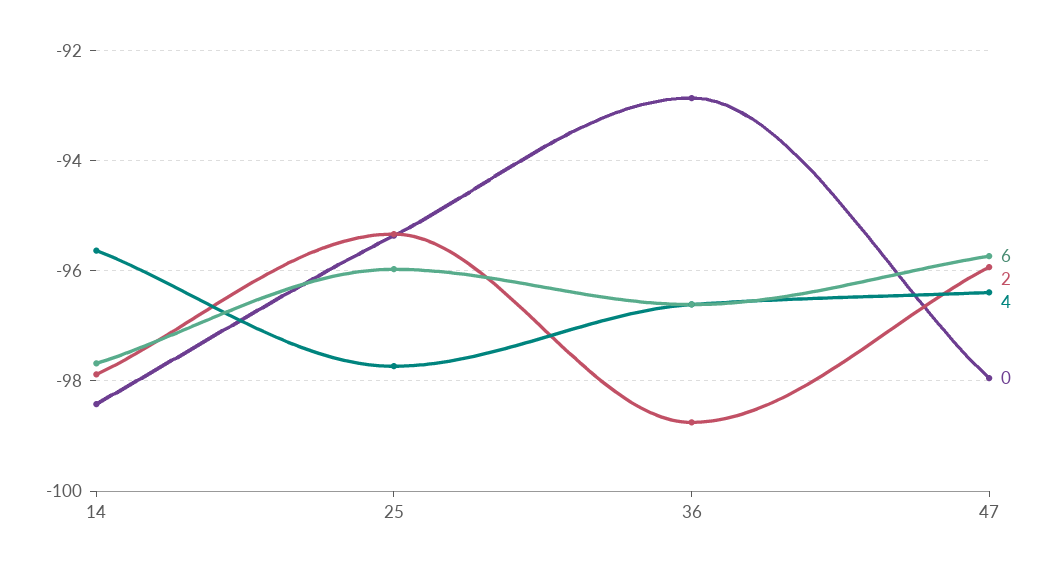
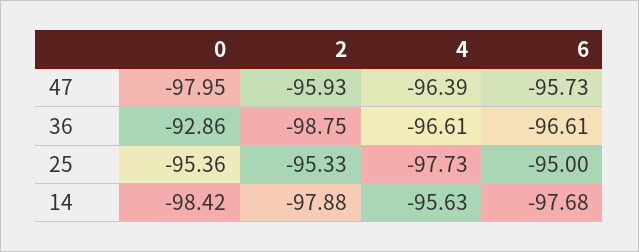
6, 25: -96 -> -95

